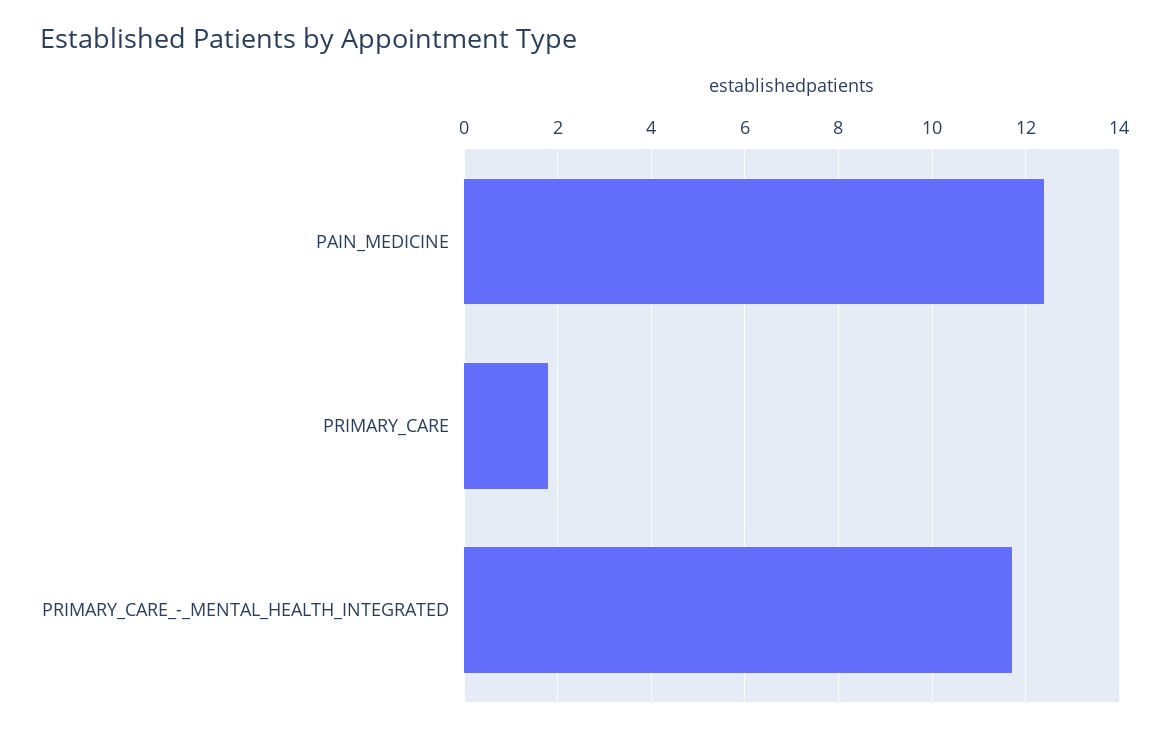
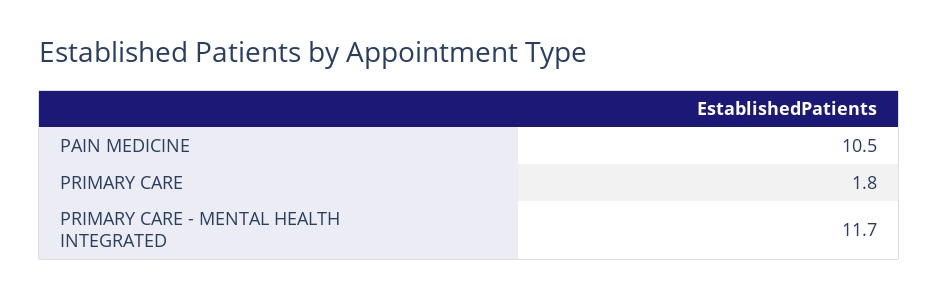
PAIN_MEDICINE: 12.5 -> 10.5

